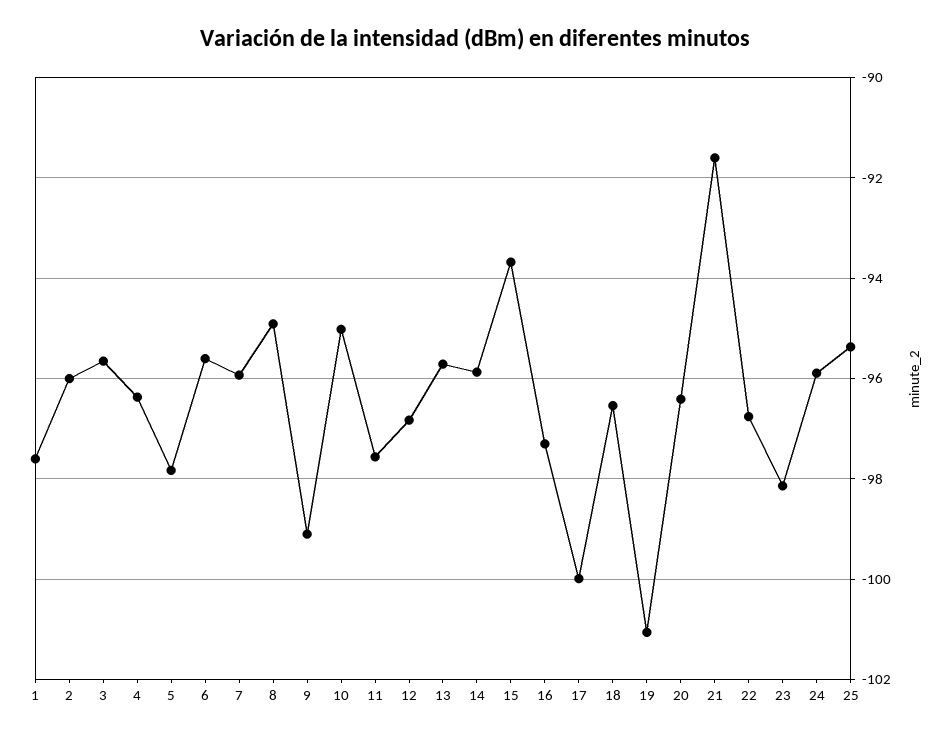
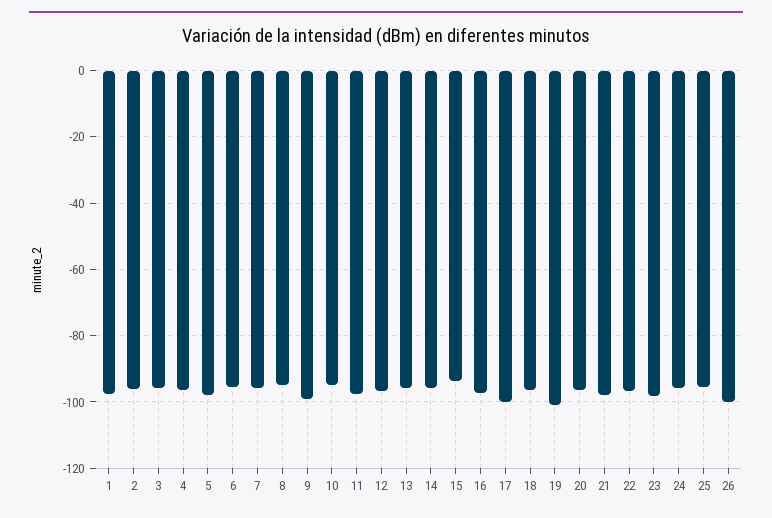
21: -91.6 -> -98
26: none -> -100

